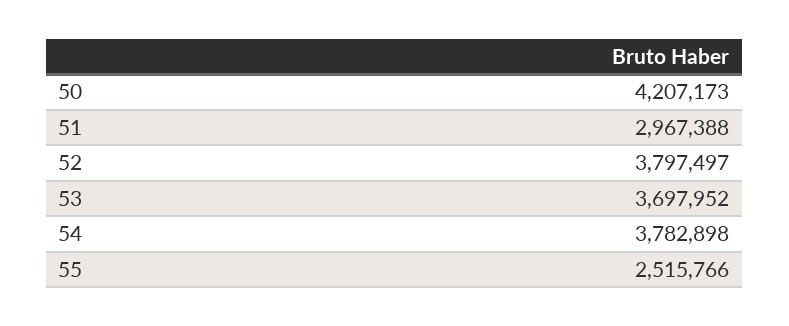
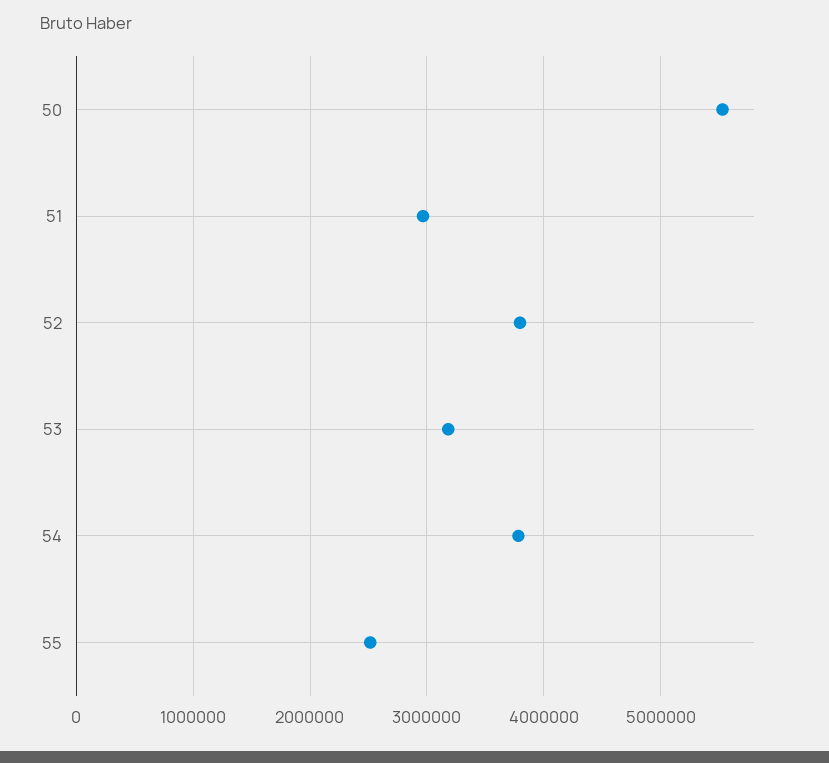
50: 4207173 -> 5500000
53: 3697952 -> 3200000

